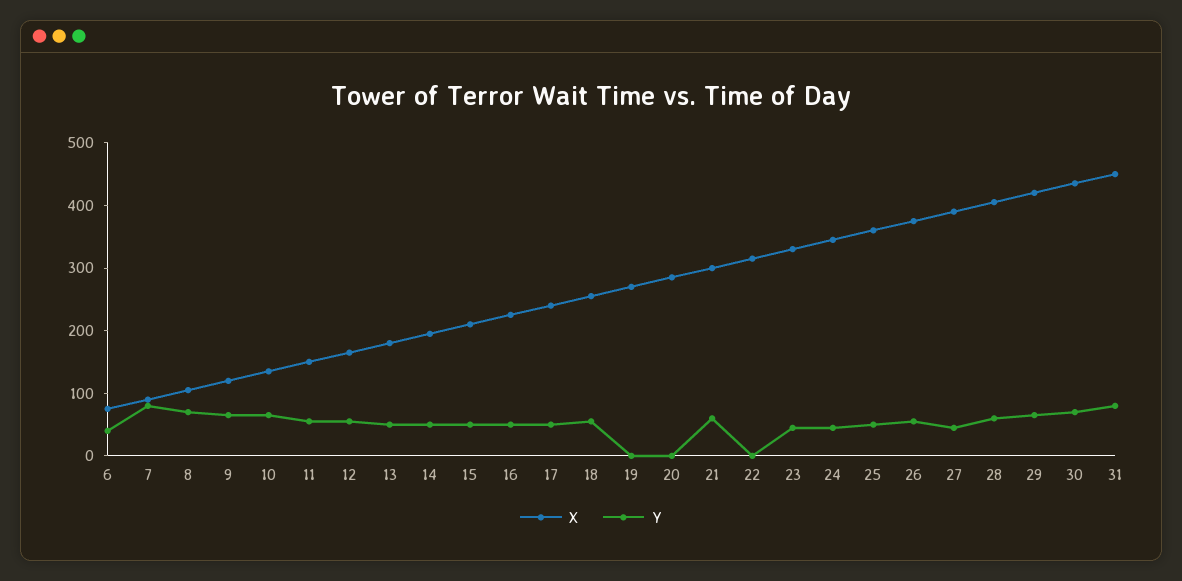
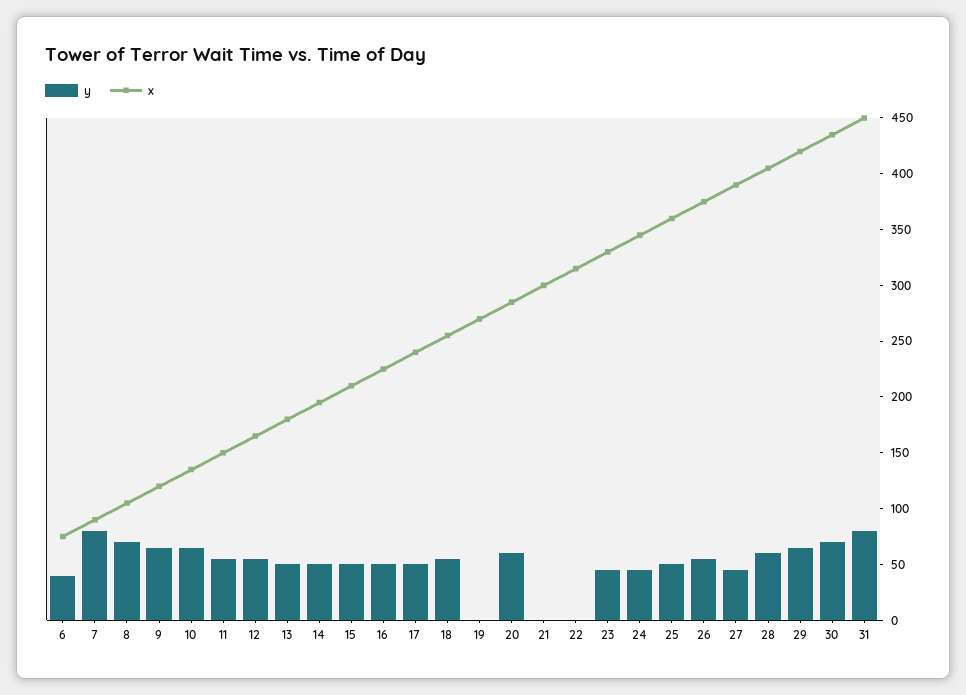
Y, 20: 0 -> 60
Y, 21: 60 -> 0

